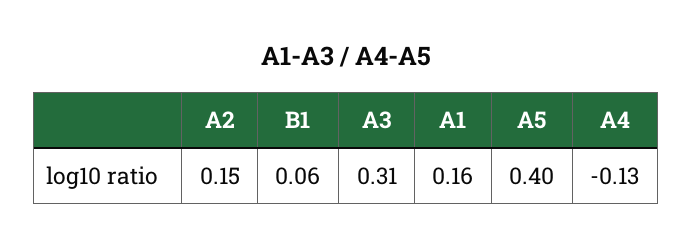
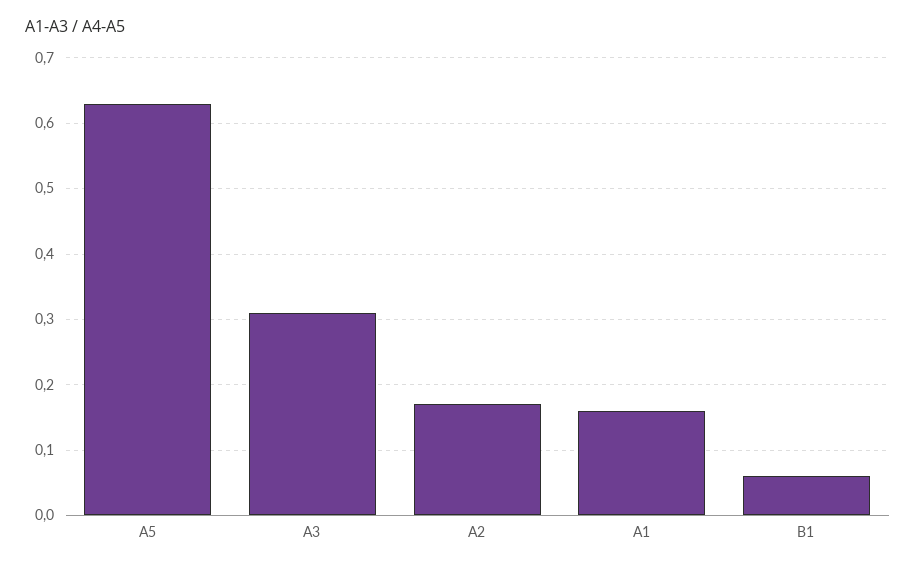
A2: 0.15 -> 0.17
A5: 0.4 -> 0.63
A4: -0.13 -> none

